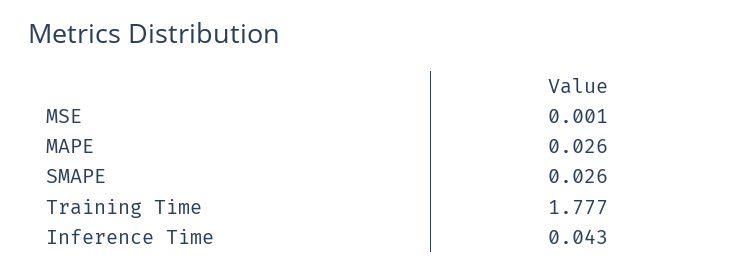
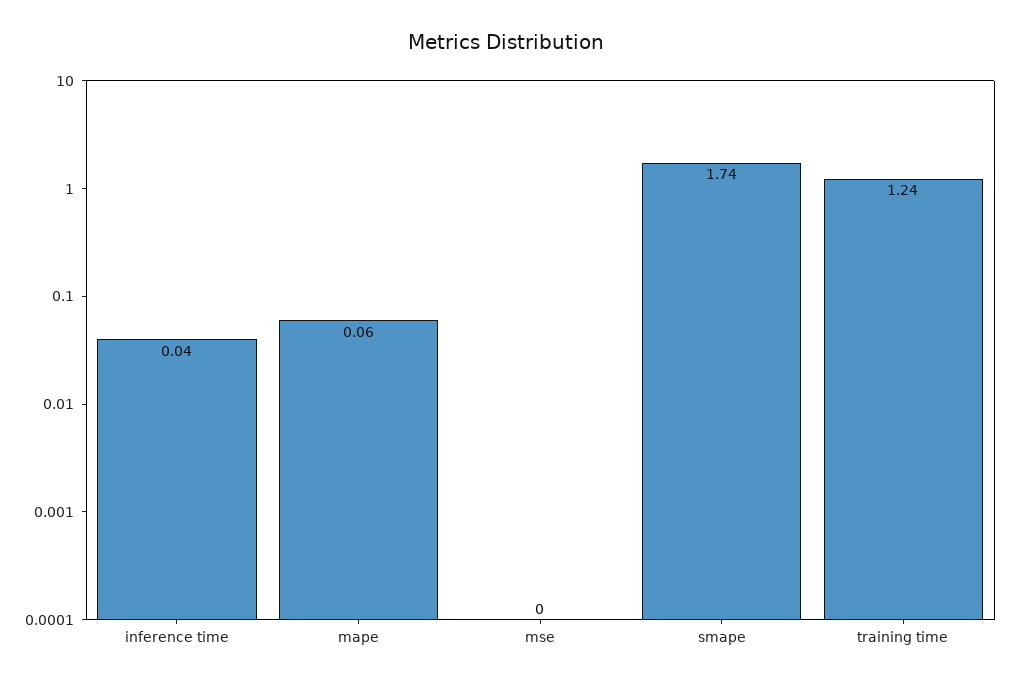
MAPE: 0.026 -> 0.06
SMAPE: 0.026 -> 1.74
Training Time: 1.777 -> 1.24

